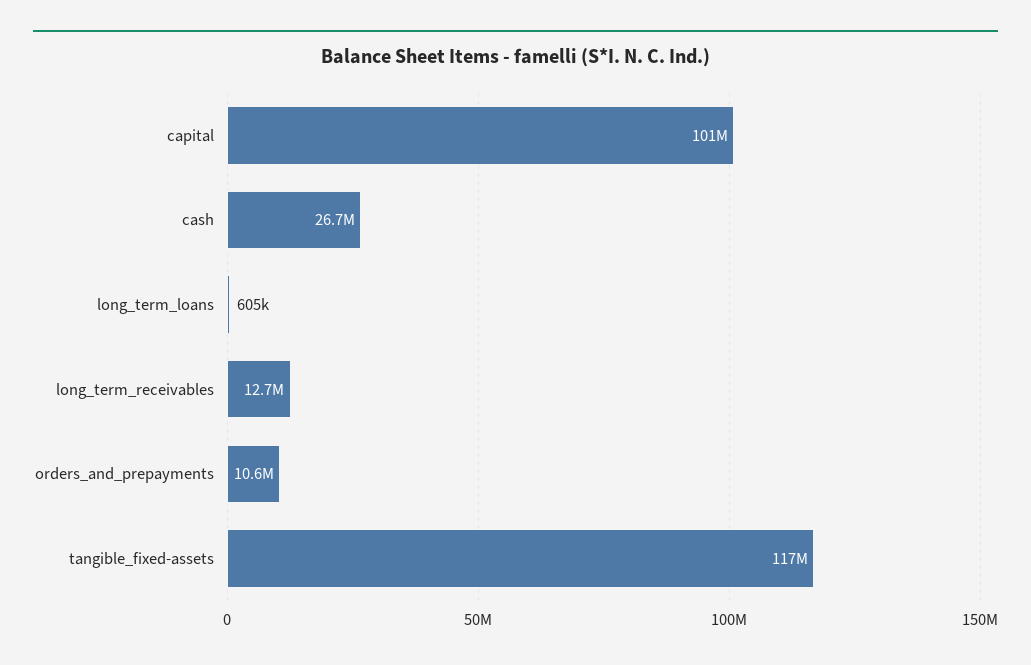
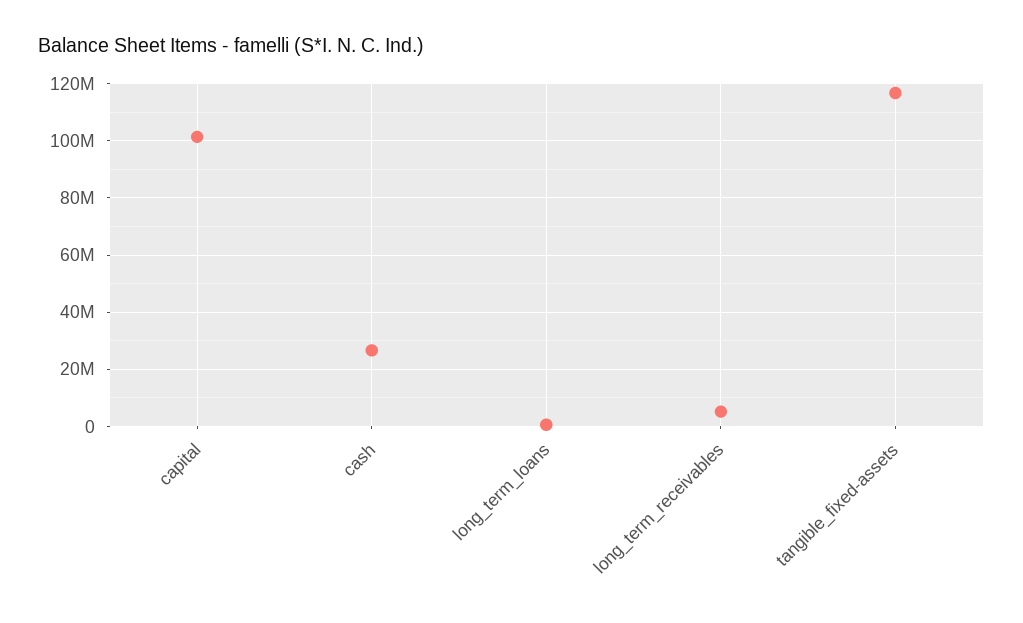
long_term_receivables: 12700000 -> 5000000
orders_and_prepayments: 10600000 -> none

